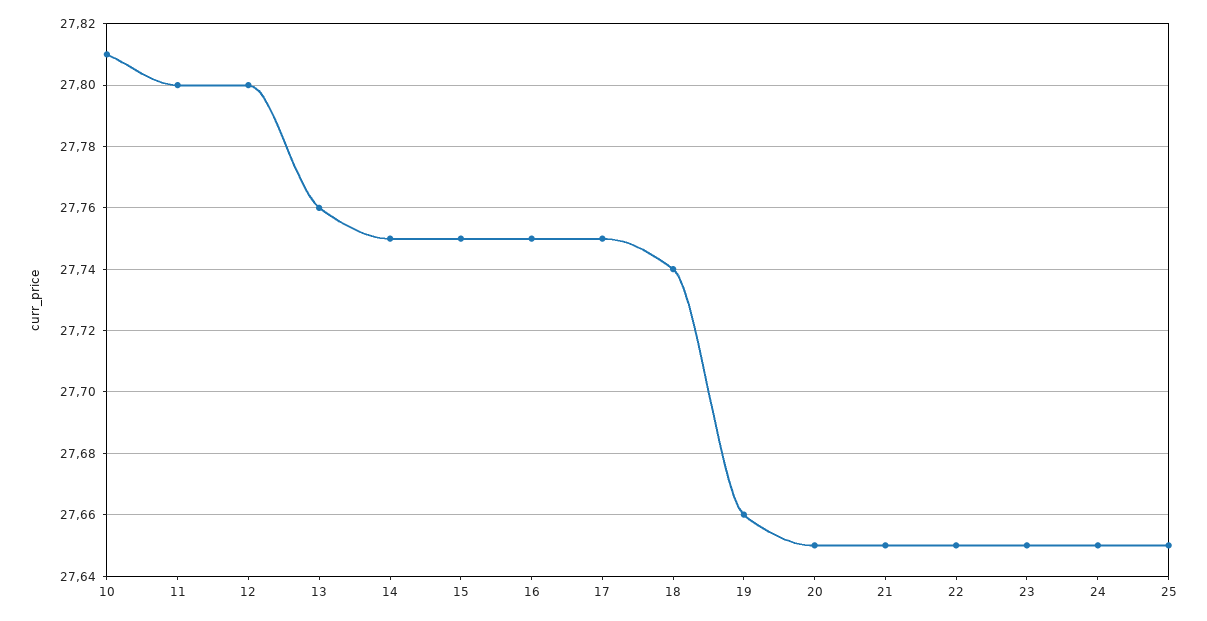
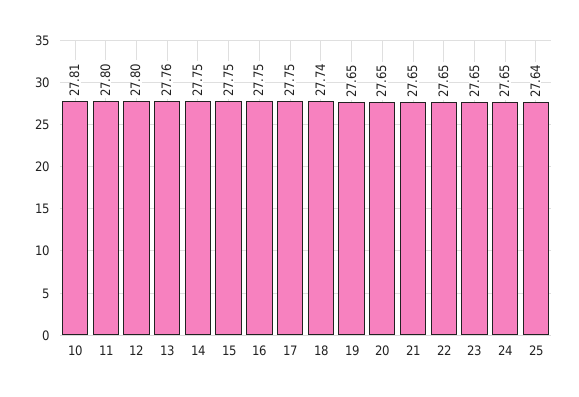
19: 27.66 -> 27.65
25: 27.65 -> 27.64

